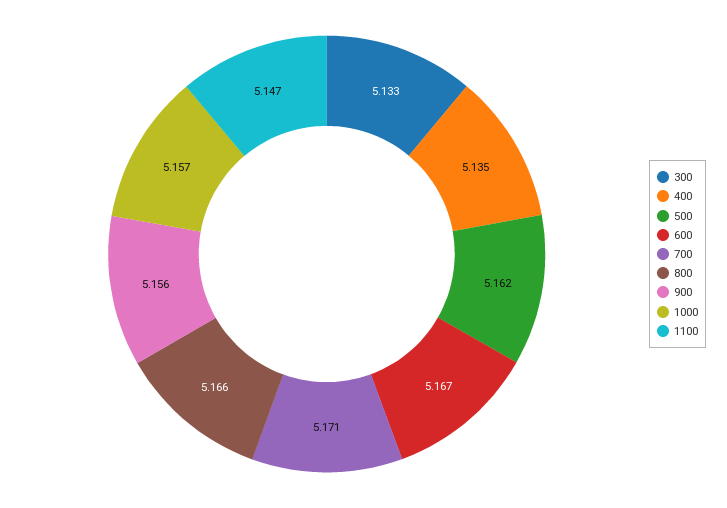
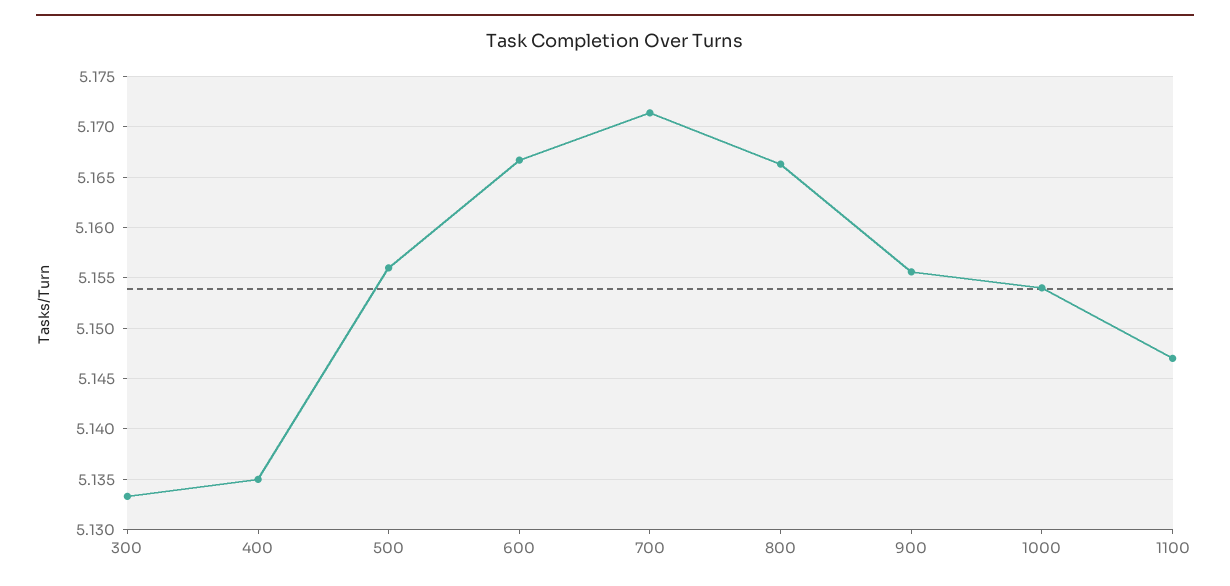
500: 5.162 -> 5.156
1000: 5.157 -> 5.154

